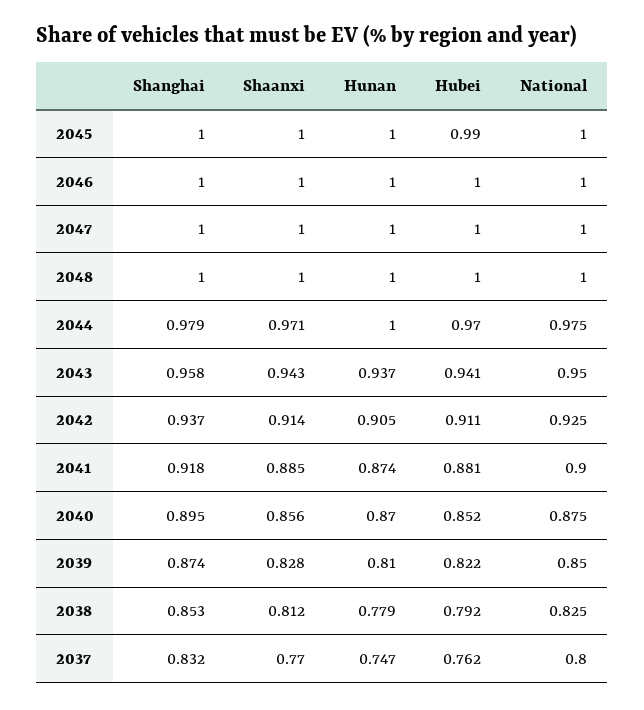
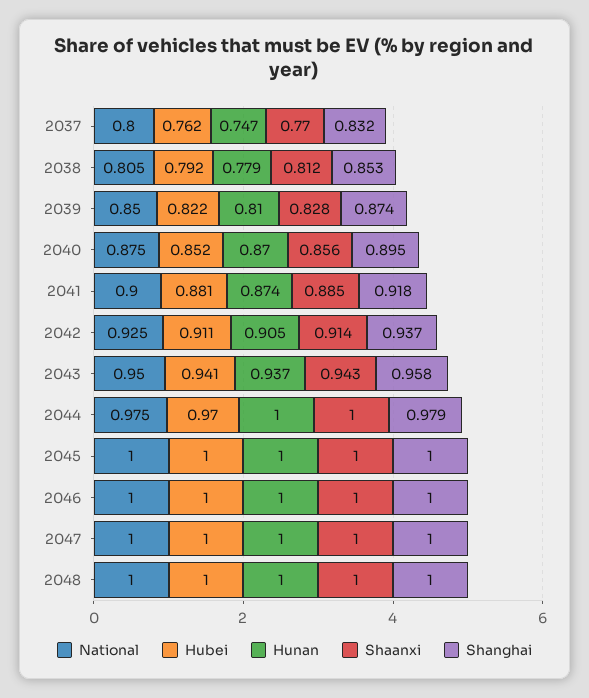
Hubei, 2045: 0.99 -> 1
Shaanxi, 2044: 0.971 -> 1
National, 2038: 0.825 -> 0.805

